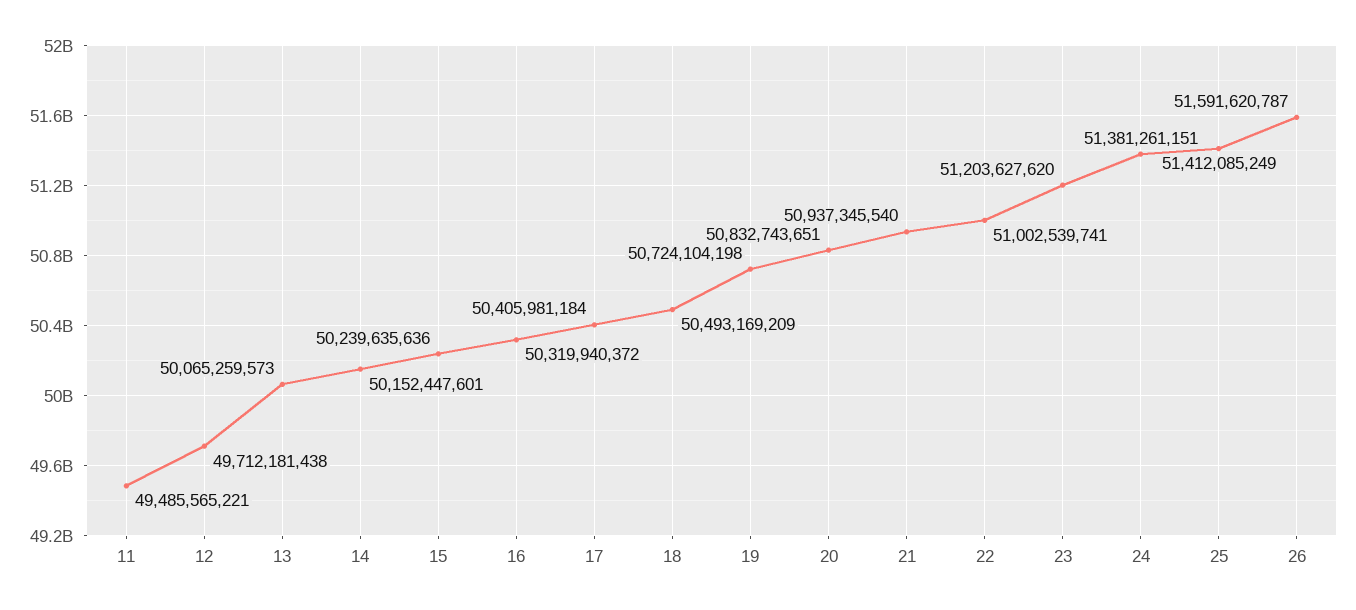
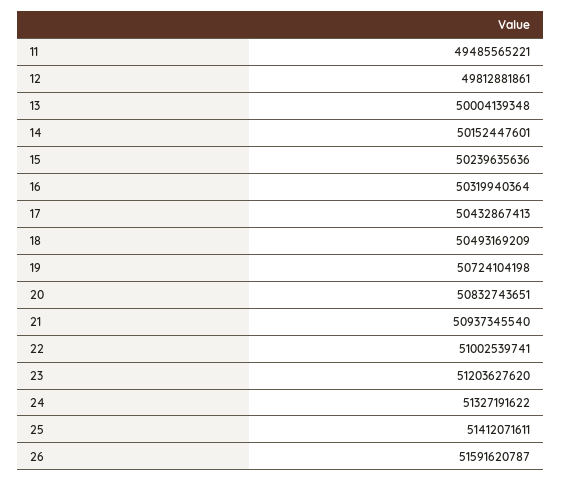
12: 49712181438 -> 49812881861
13: 50065259573 -> 50004139348
16: 50319940372 -> 50319940364
17: 50405981184 -> 50432867413
24: 51381261151 -> 51327191622
25: 51412085249 -> 51412071611

